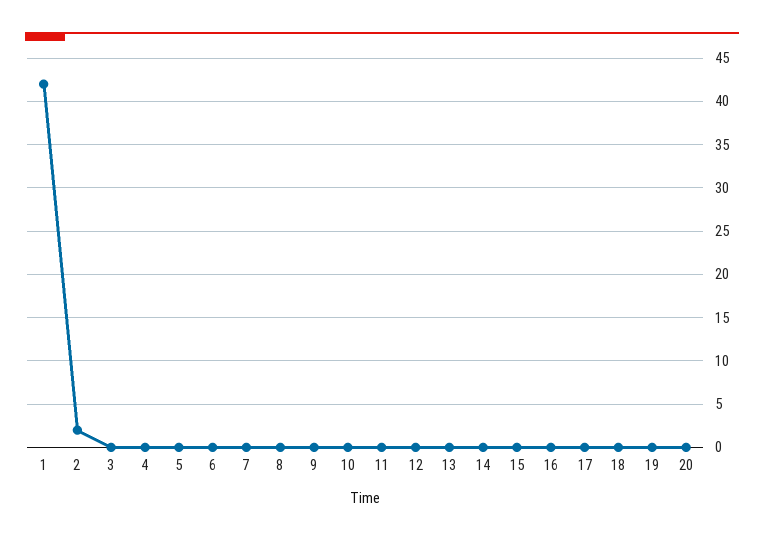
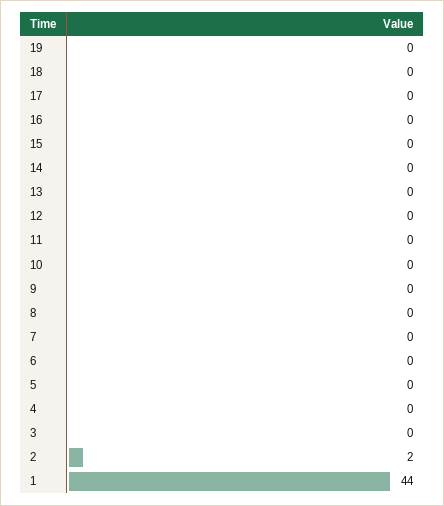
1: 42 -> 44
20: 0 -> none

